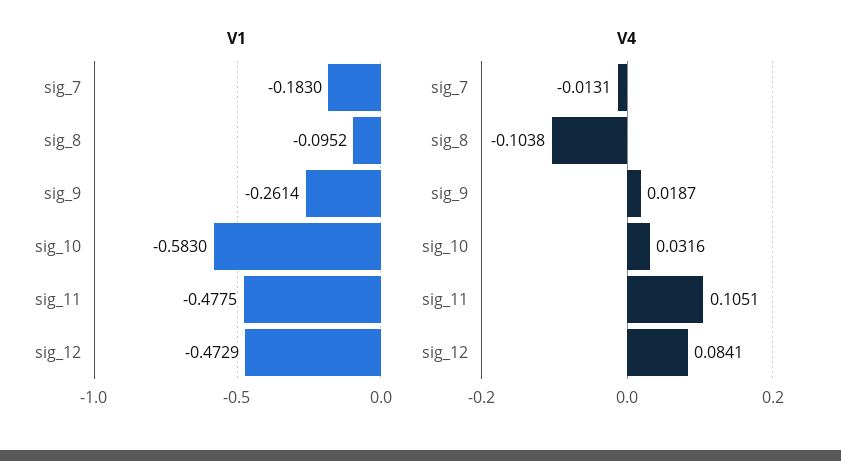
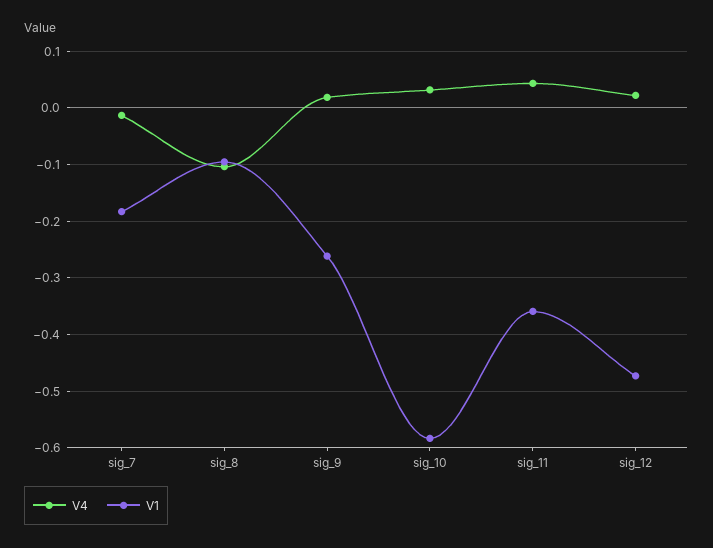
V1, sig_11: -0.4775 -> -0.36
V4, sig_11: 0.1051 -> 0.04
V4, sig_12: 0.0841 -> 0.02

